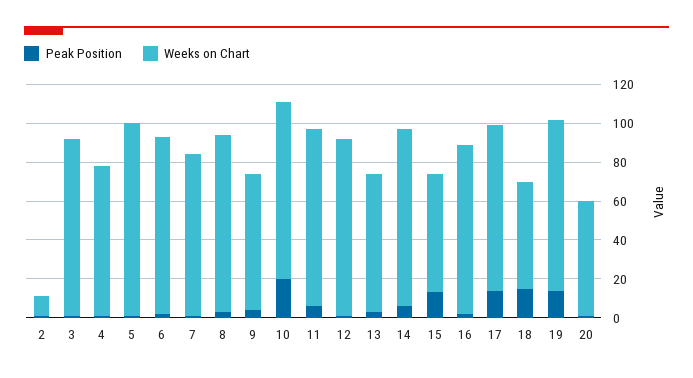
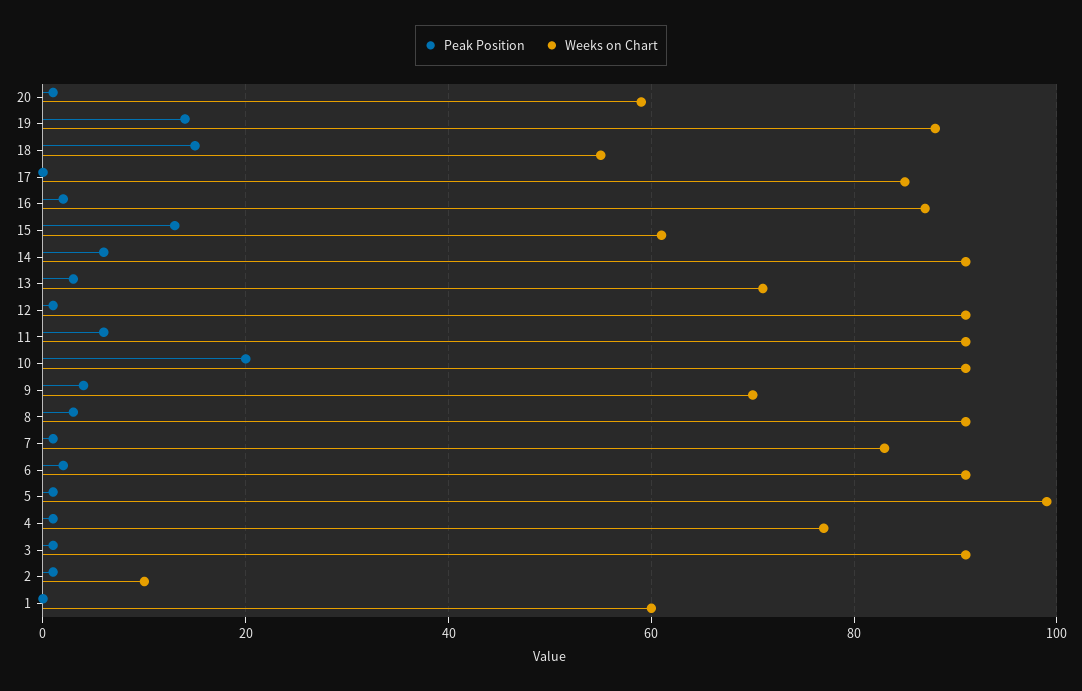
Peak Position, 17: 15 -> 0
Peak Position, 1: none -> 0
Weeks on Chart, 1: none -> 60

